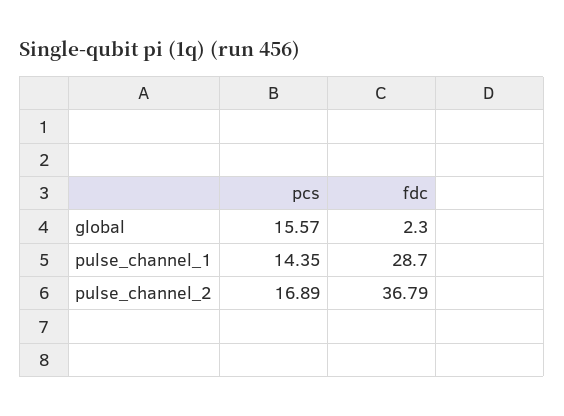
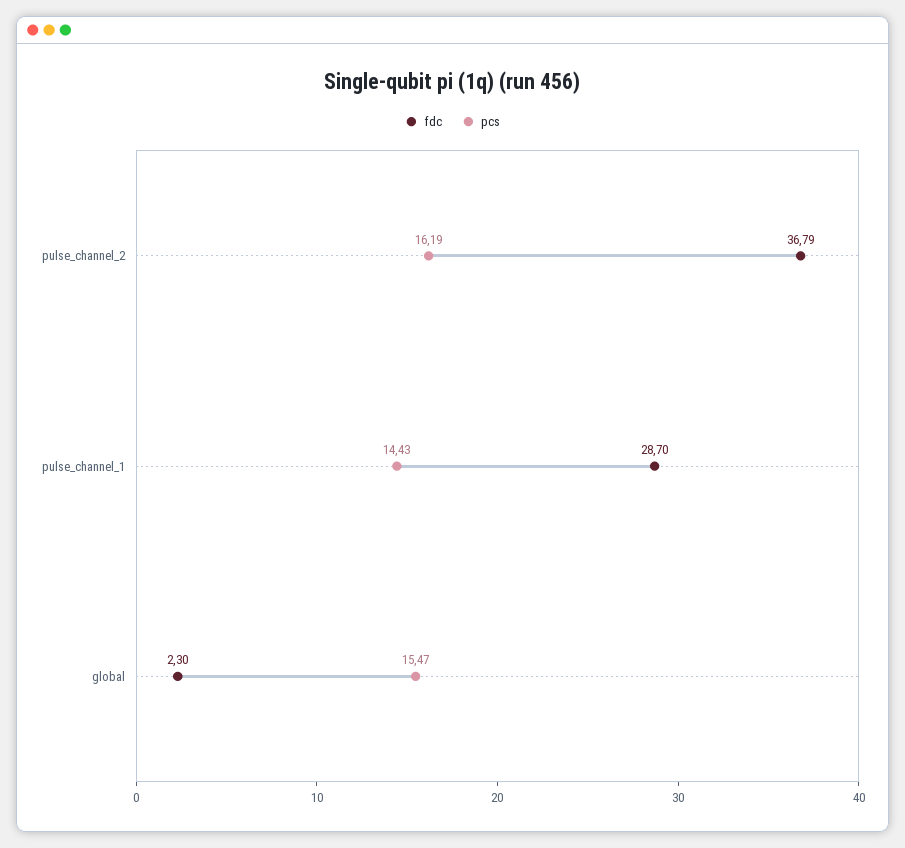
pcs, global: 15.57 -> 15.47
pcs, pulse_channel_1: 14.35 -> 14.43
pcs, pulse_channel_2: 16.89 -> 16.19

